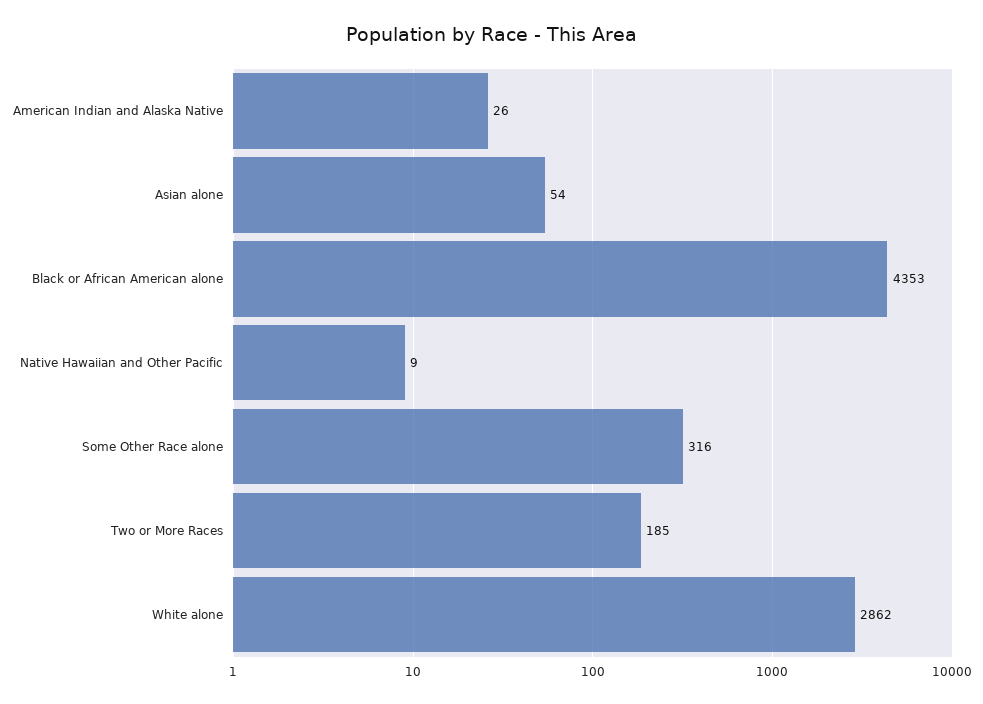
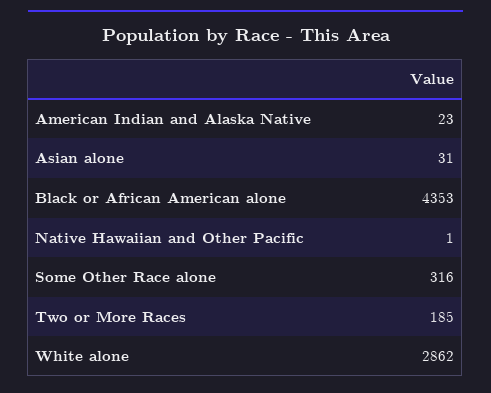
American Indian and Alaska Native: 26 -> 23
Asian alone: 54 -> 31
Native Hawaiian and Other Pacific: 9 -> 1

